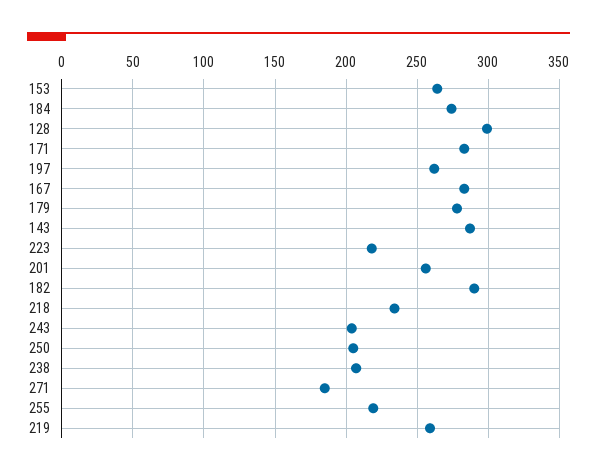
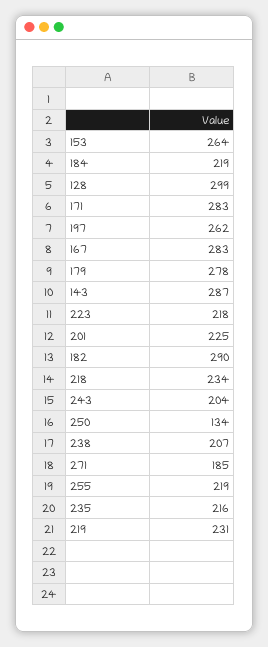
184: 275 -> 219
201: 255 -> 225
250: 205 -> 134
219: 260 -> 231
235: none -> 216

